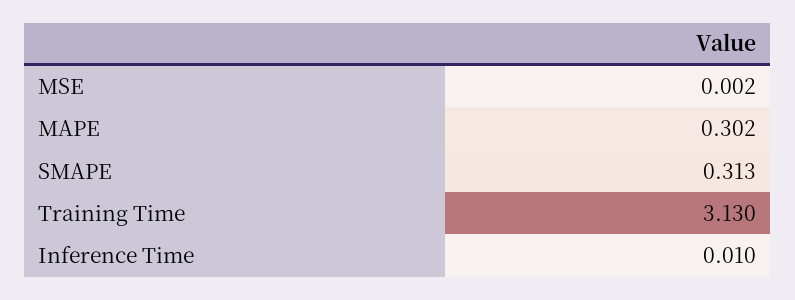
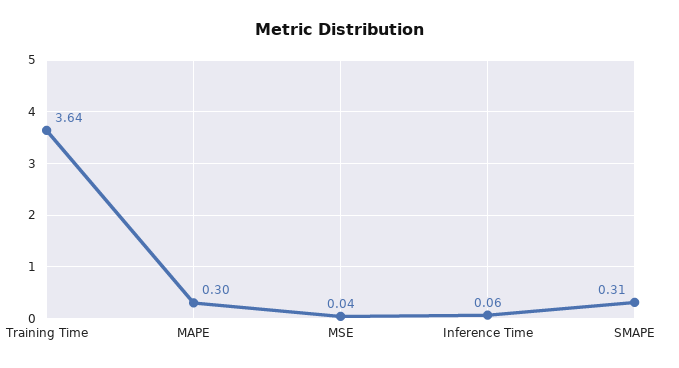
MSE: 0.002 -> 0.04
Training Time: 3.13 -> 3.64
Inference Time: 0.01 -> 0.06

